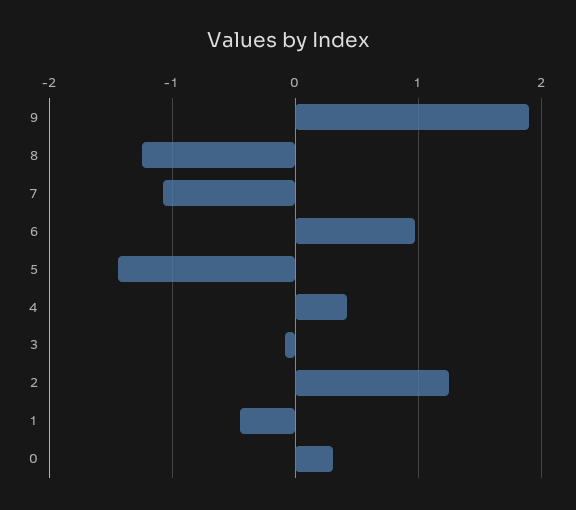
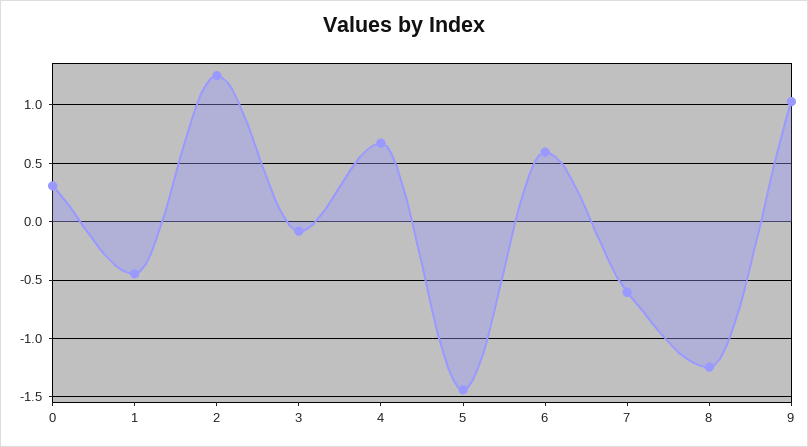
9: 1.9 -> 1
7: -1.1 -> -0.6
6: 1 -> 0.6
4: 0.4 -> 0.7

